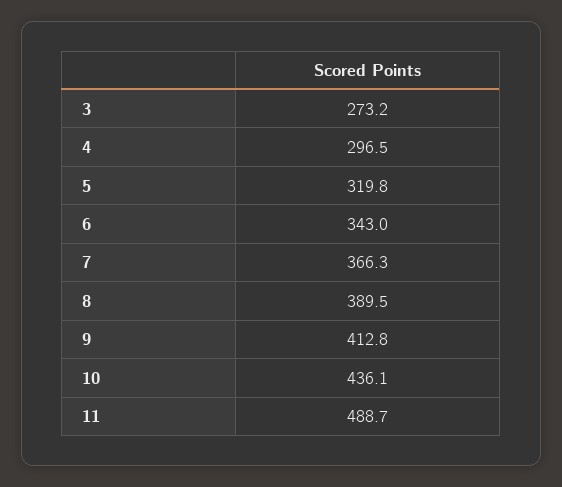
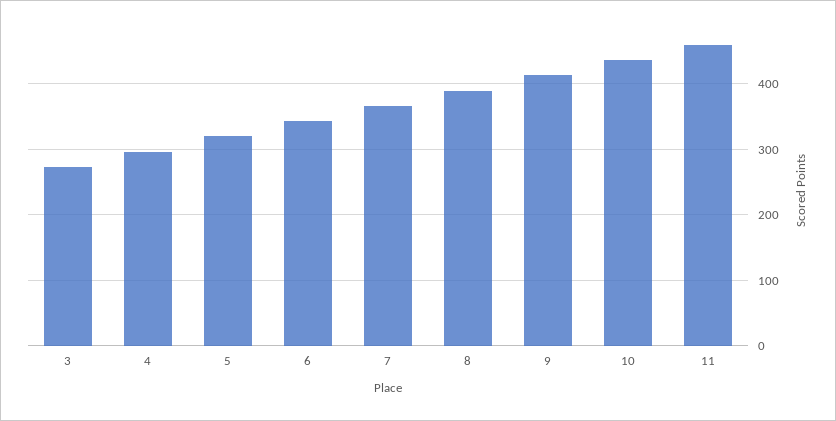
11: 488.7 -> 460

